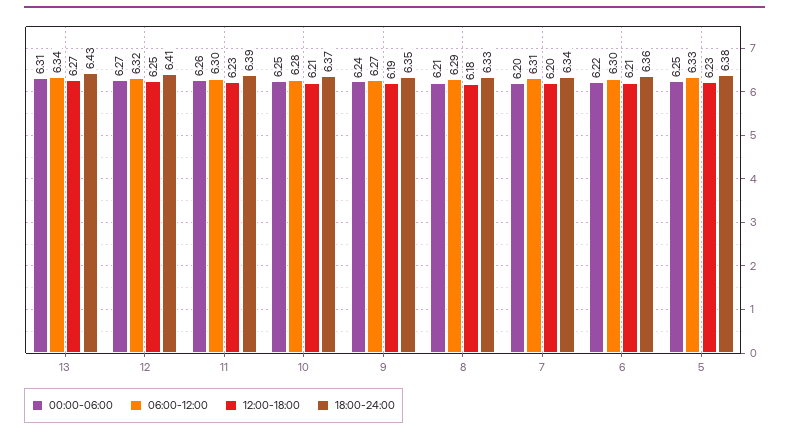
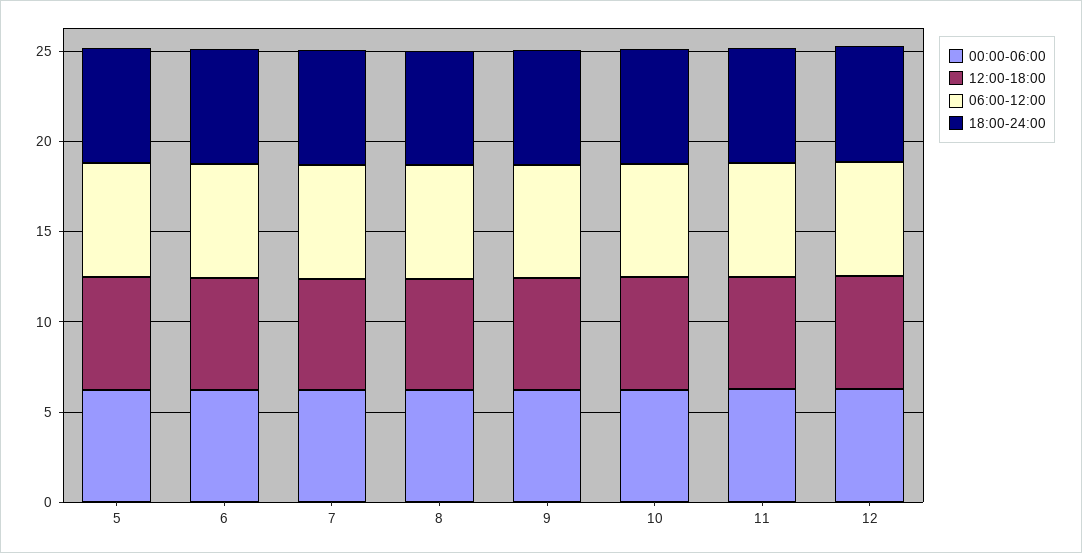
00:00-06:00, 13: 6.31 -> none
06:00-12:00, 13: 6.34 -> none
12:00-18:00, 13: 6.27 -> none
18:00-24:00, 13: 6.43 -> none

